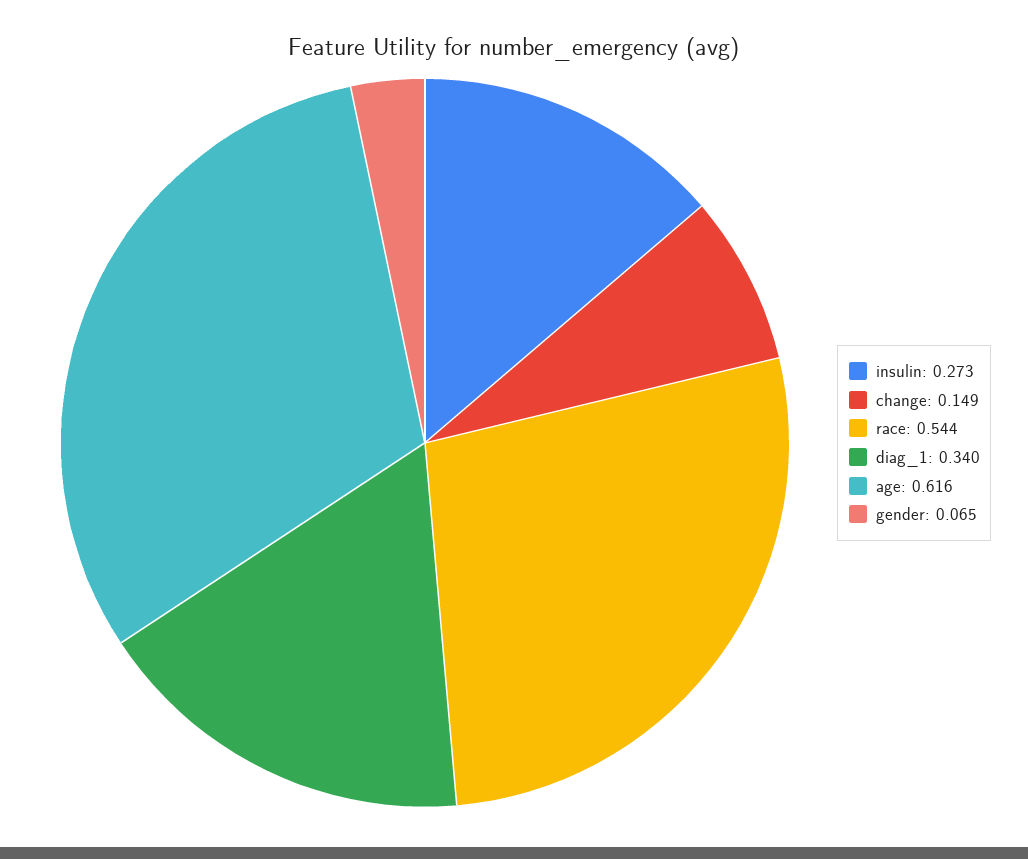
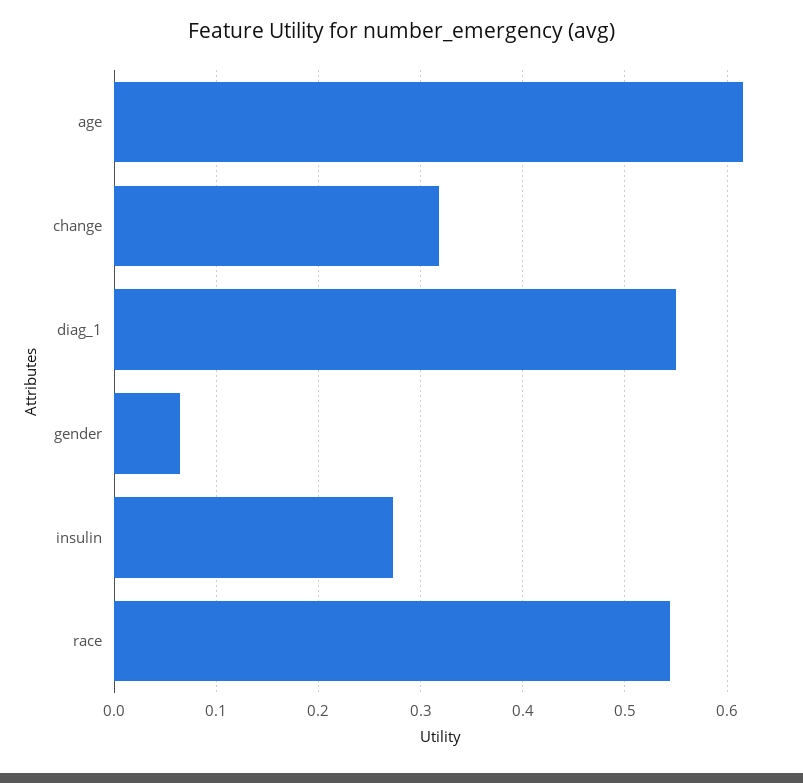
change: 0.149 -> 0.32
diag_1: 0.34 -> 0.55

